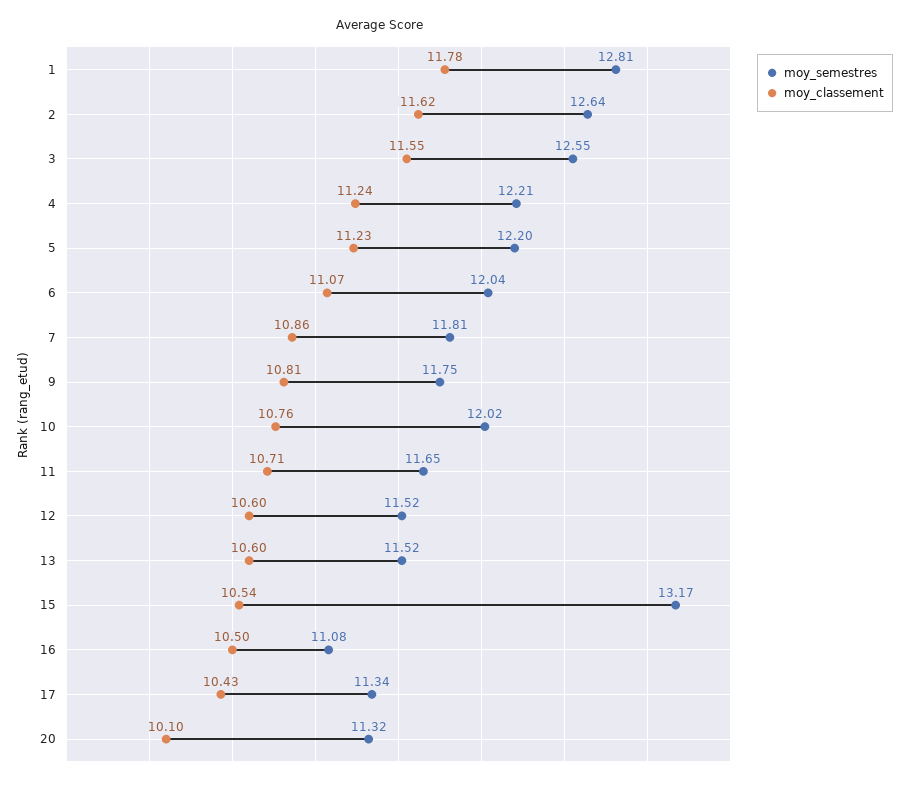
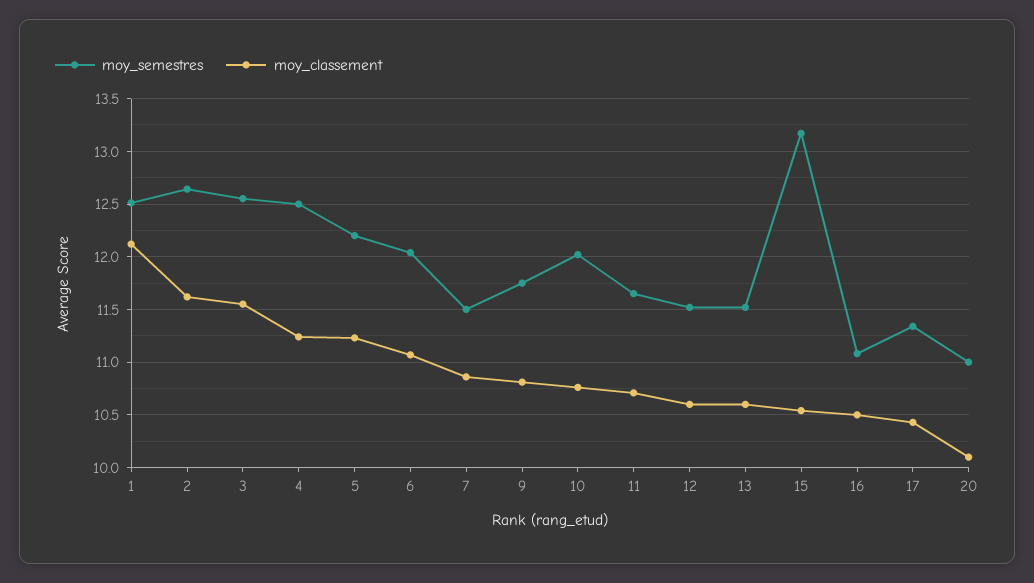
moy_semestres, 1: 12.81 -> 12.5
moy_classement, 1: 11.78 -> 12.1
moy_semestres, 4: 12.21 -> 12.5
moy_semestres, 7: 11.81 -> 11.5
moy_semestres, 20: 11.32 -> 11

